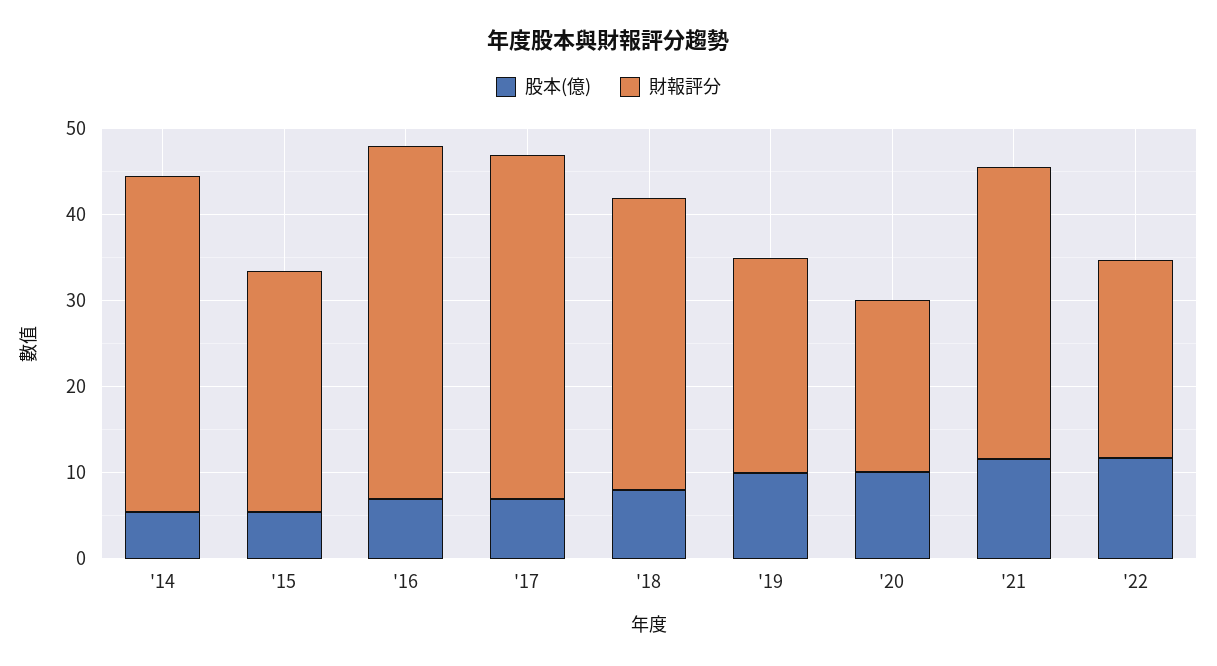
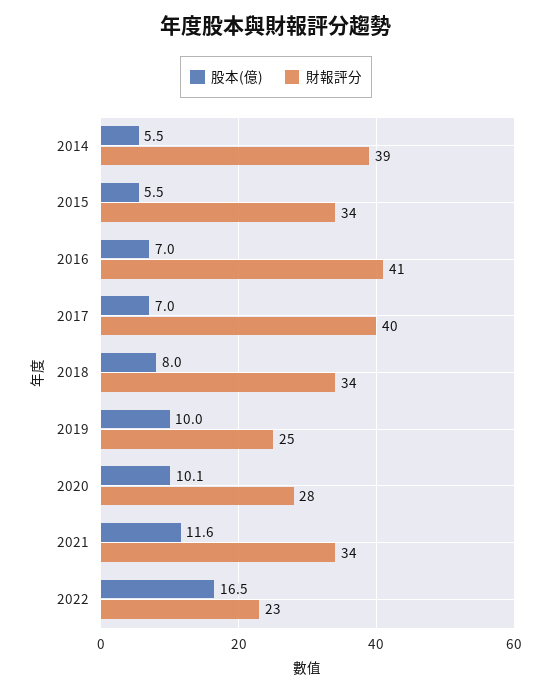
財報評分, '15: 28 -> 34
財報評分, '20: 20 -> 28
股本(億), '22: 12 -> 16.5

